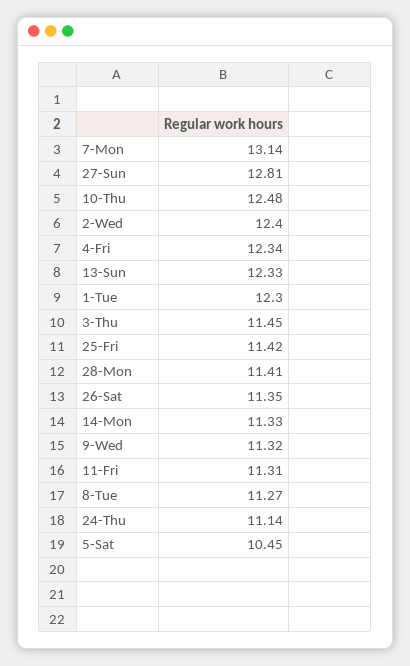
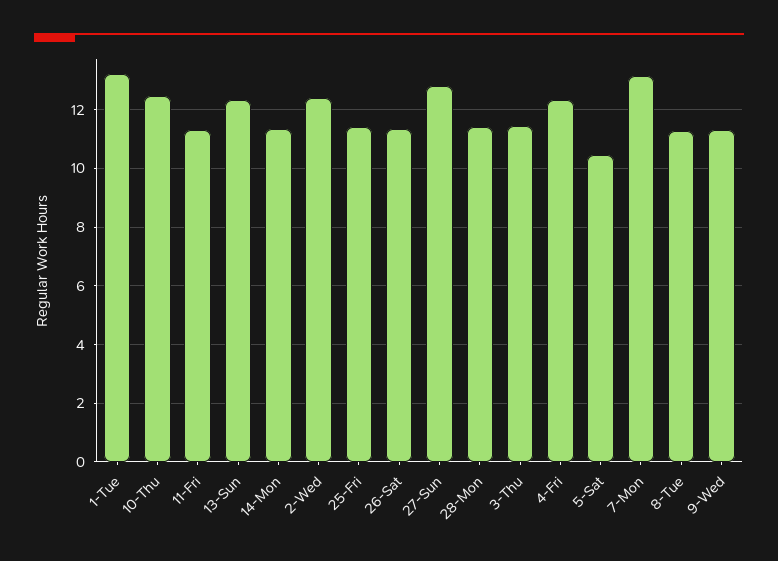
1-Tue: 12.3 -> 13.25
24-Thu: 11.14 -> none

